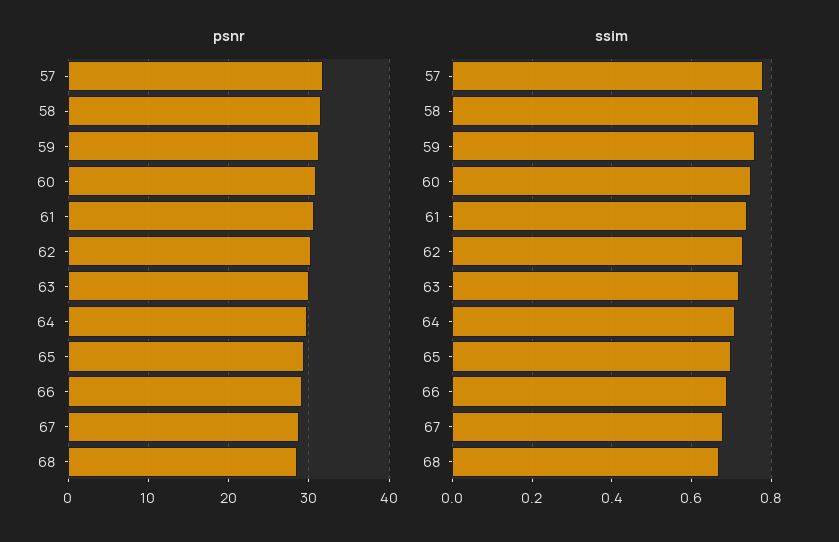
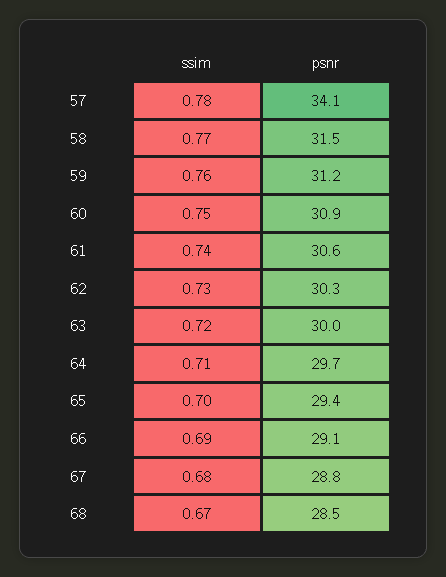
psnr, 57: 32 -> 34.1

